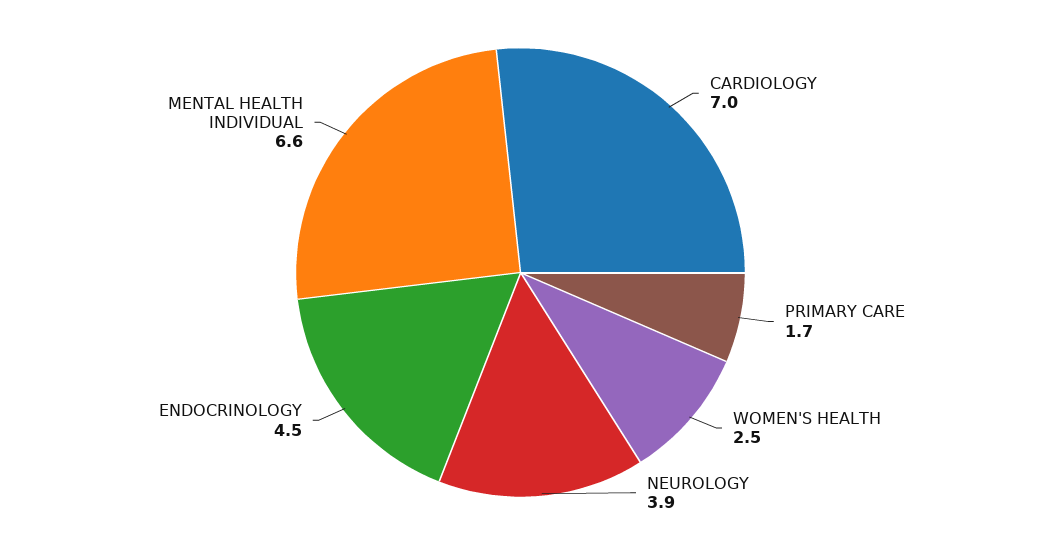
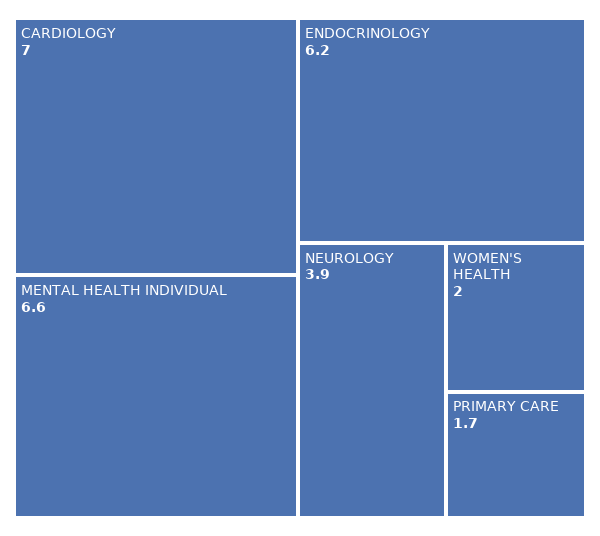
WOMEN'S HEALTH: 2.5 -> 2
ENDOCRINOLOGY: 4.5 -> 6.2

